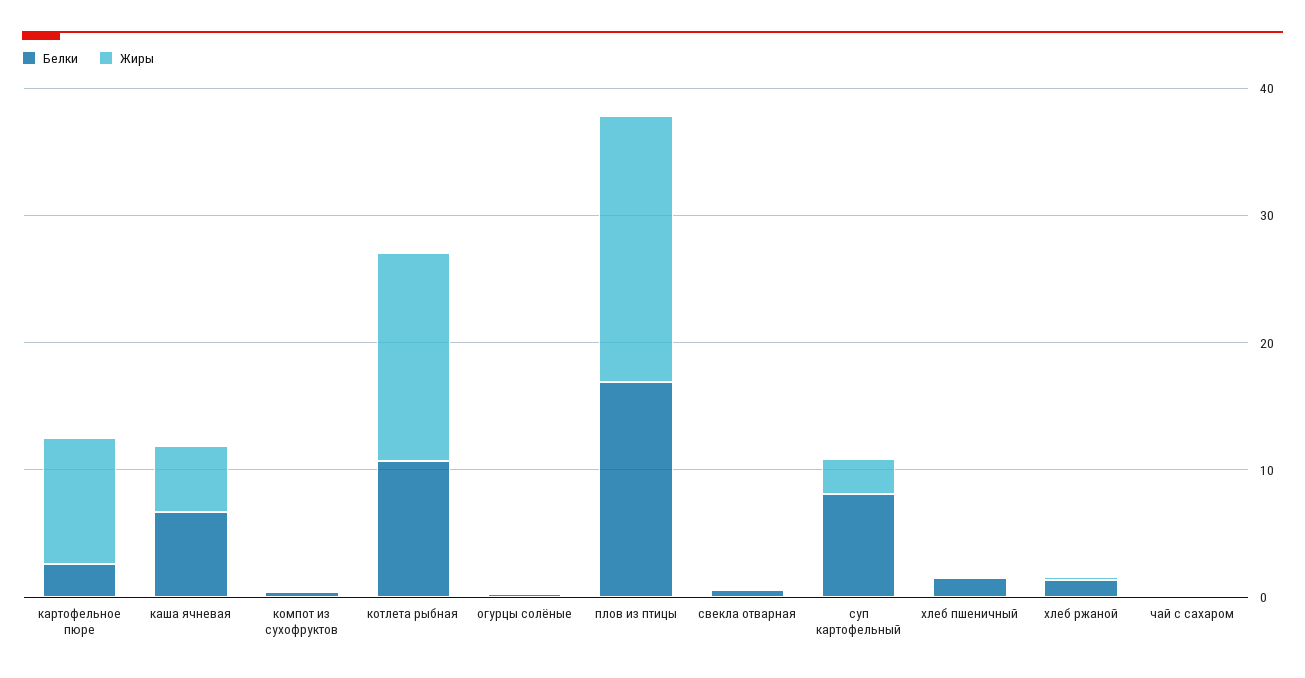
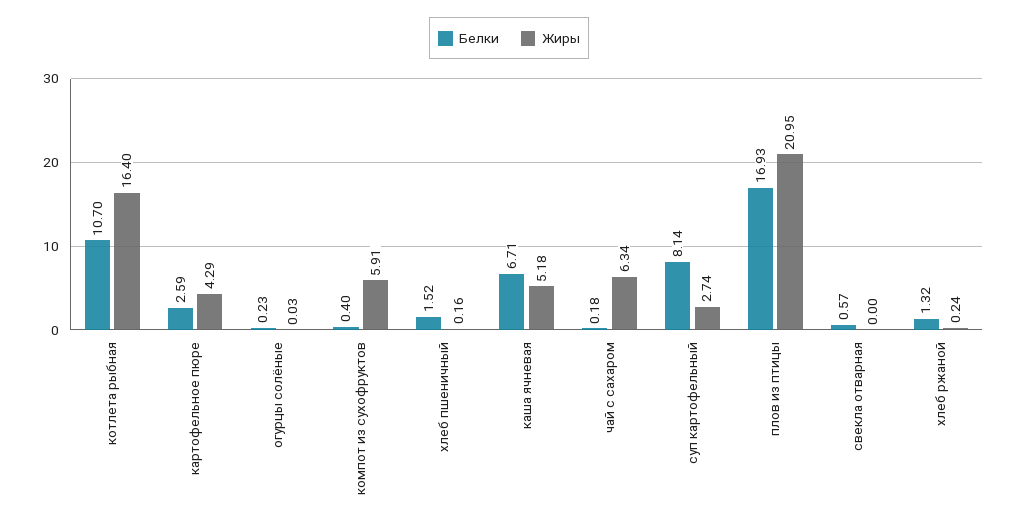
Жиры, картофельное пюре: 10 -> 4.29
Жиры, компот из сухофруктов: 0 -> 5.91
Жиры, чай с сахаром: 0 -> 6.34

